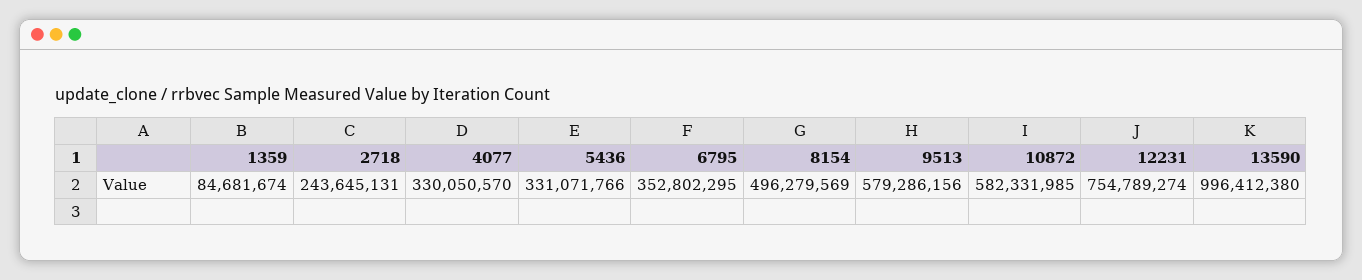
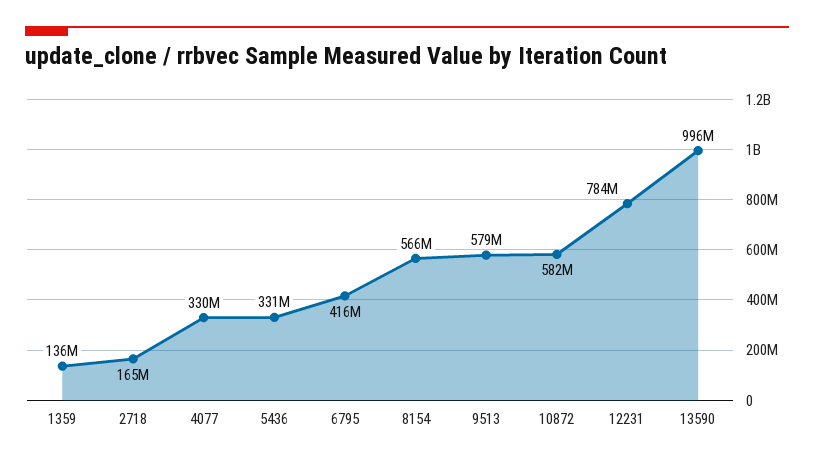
1359: 84681674 -> 136000000
2718: 243645131 -> 165000000
6795: 352802295 -> 416000000
8154: 496279569 -> 566000000
12231: 754789274 -> 784000000

